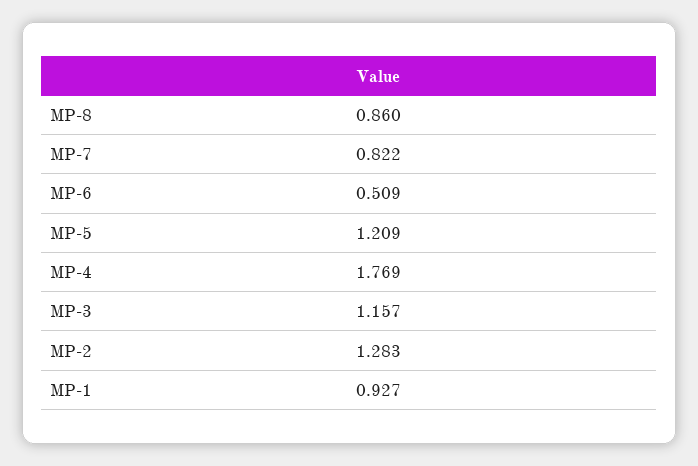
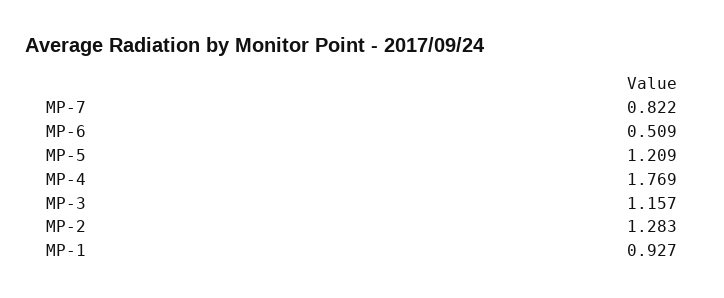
MP-8: 0.86 -> none

